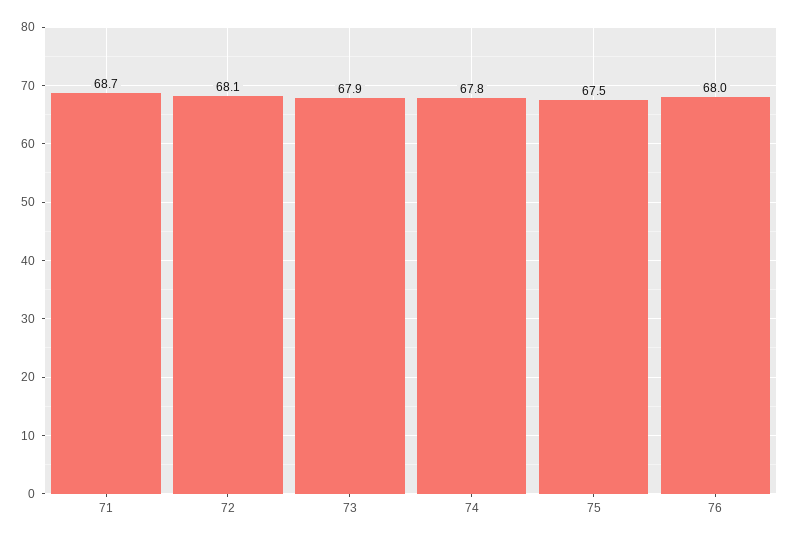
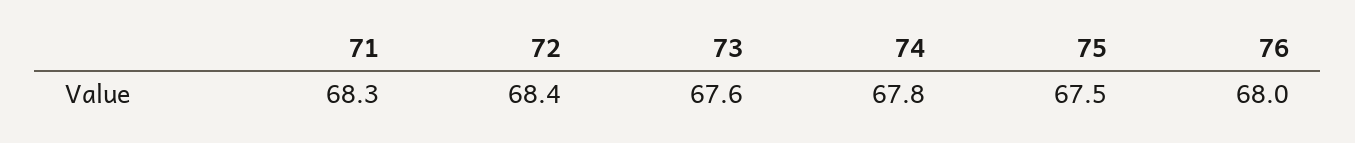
71: 68.7 -> 68.3
72: 68.1 -> 68.4
73: 67.9 -> 67.6

